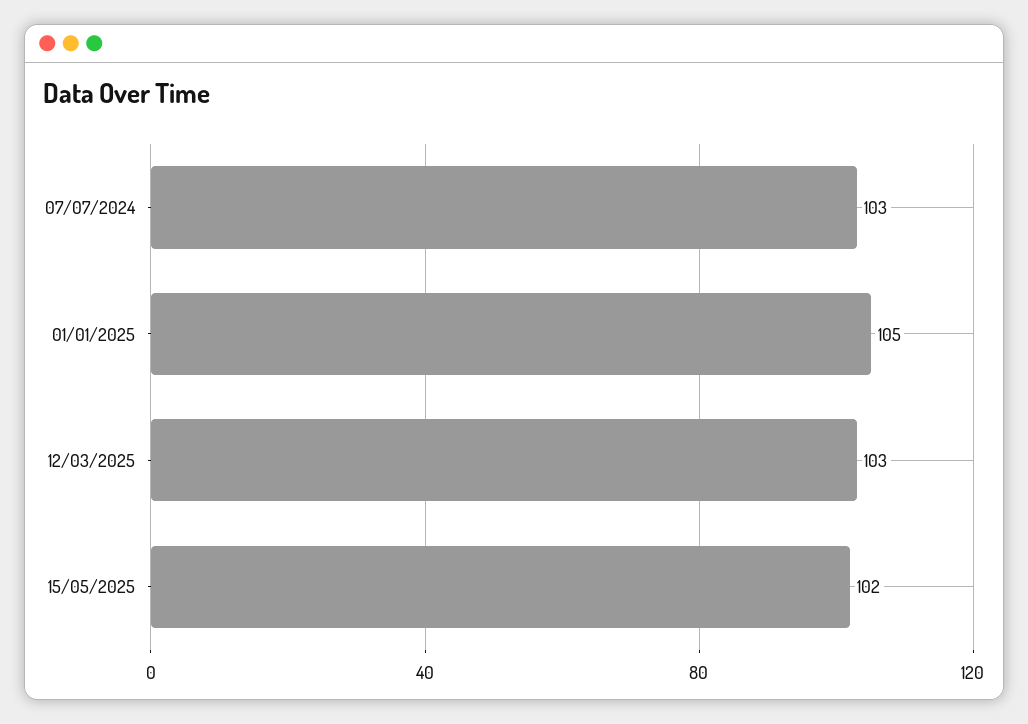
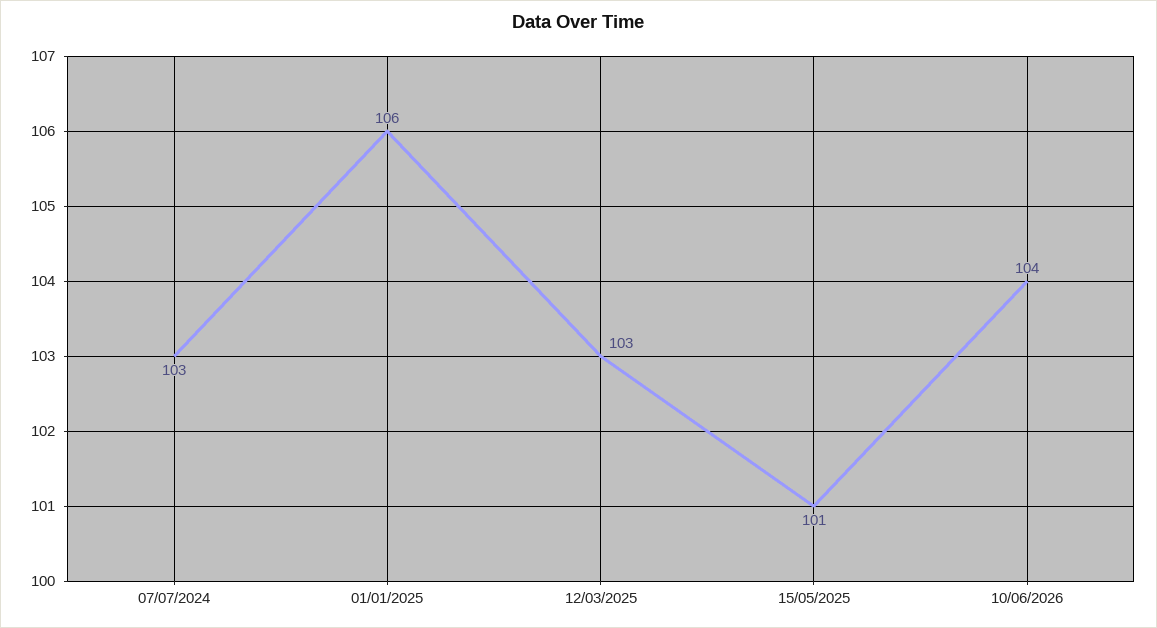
01/01/2025: 105 -> 106
15/05/2025: 102 -> 101
10/06/2026: none -> 104

